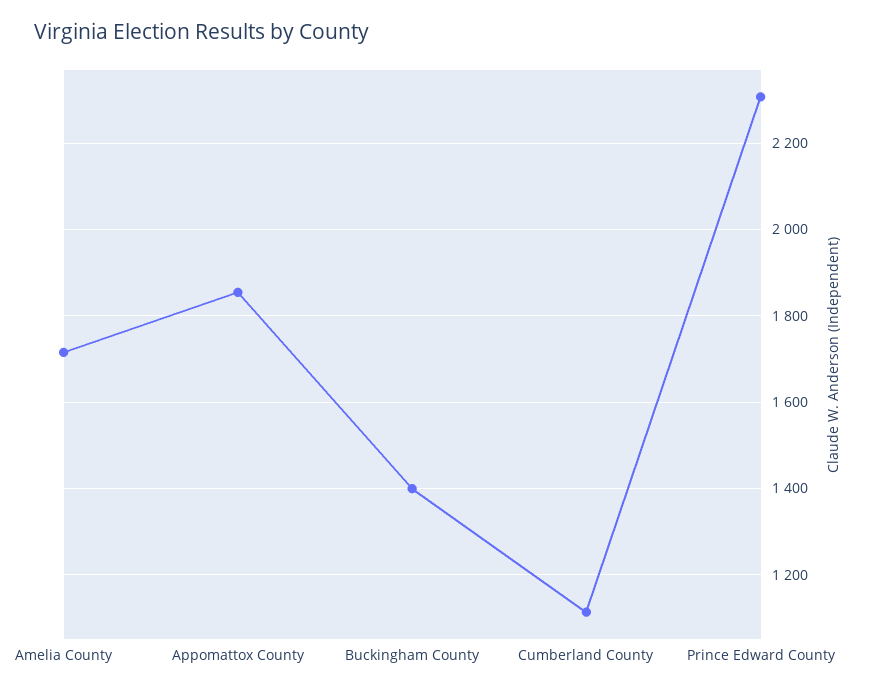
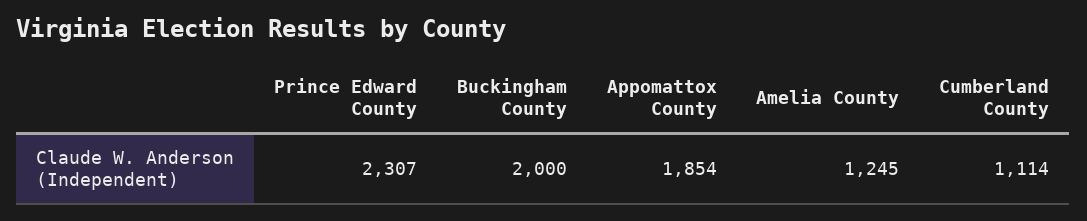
Amelia County: 1720 -> 1245
Buckingham County: 1400 -> 2000

